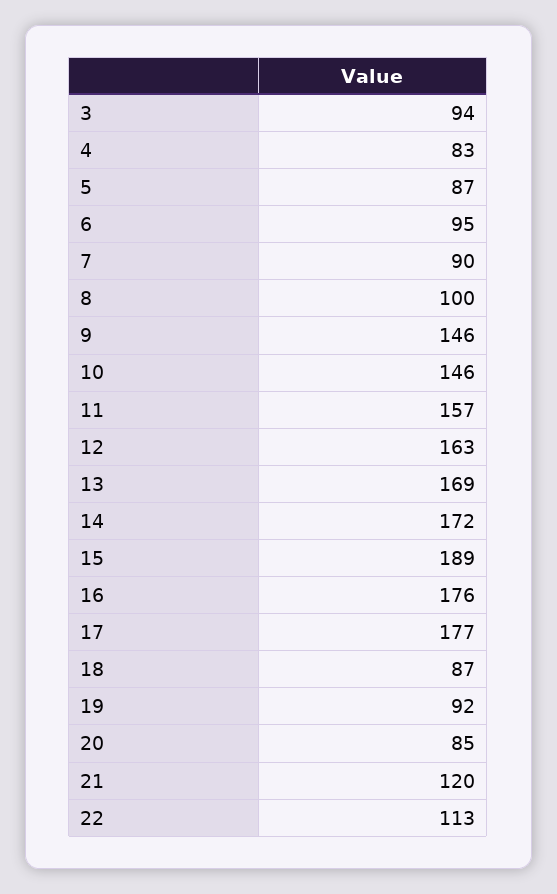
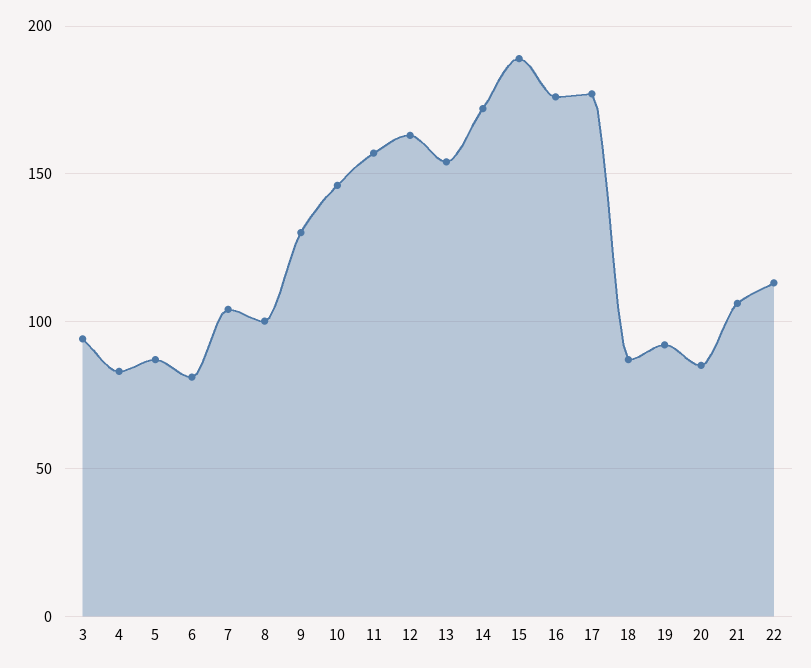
6: 95 -> 80
7: 90 -> 105
9: 146 -> 130
13: 169 -> 155
21: 120 -> 105

